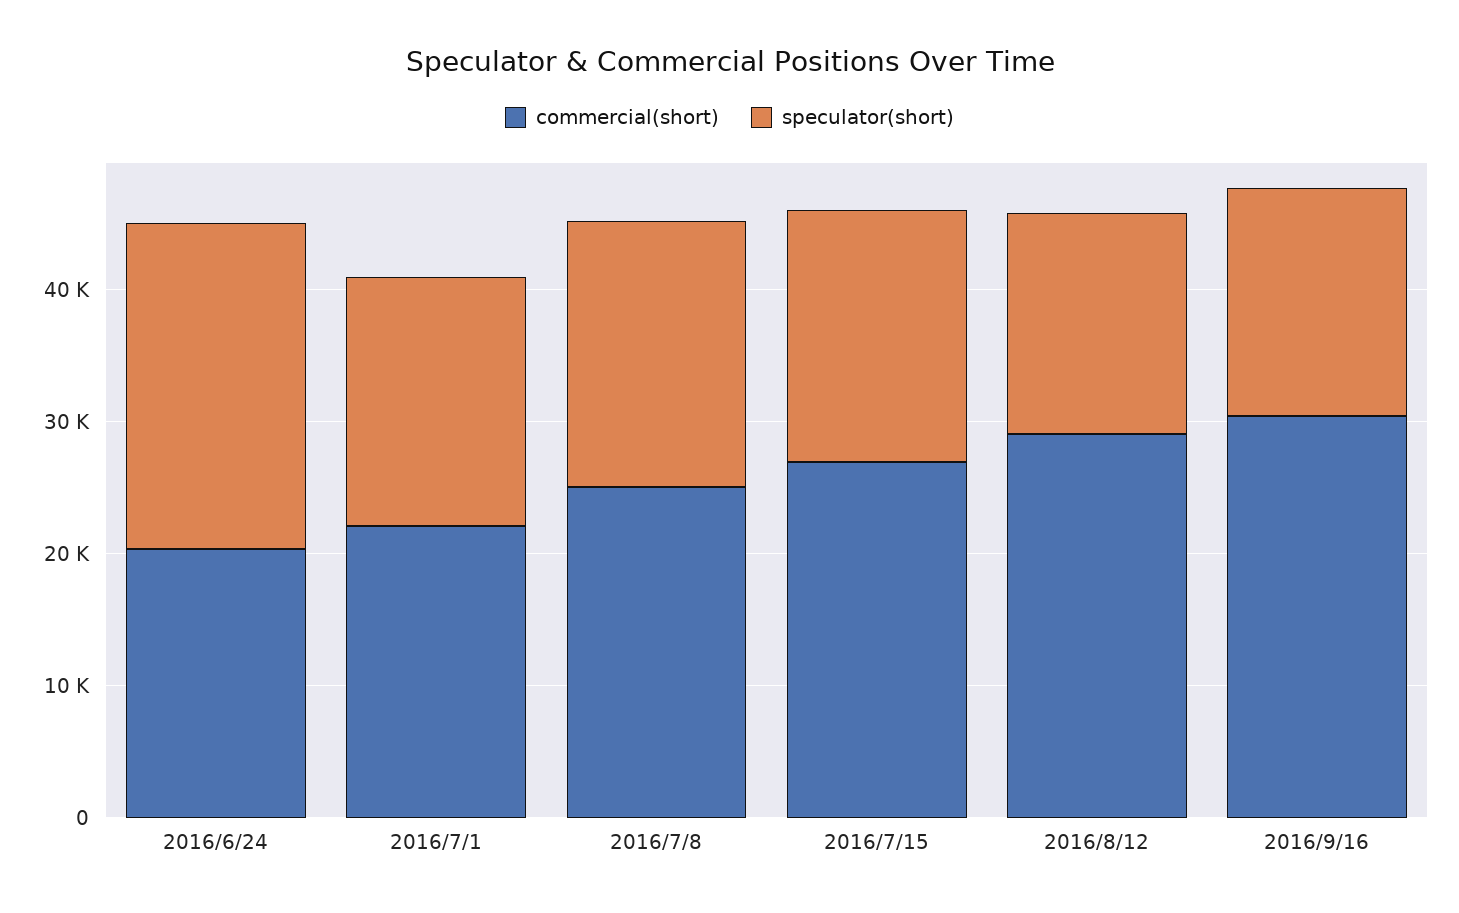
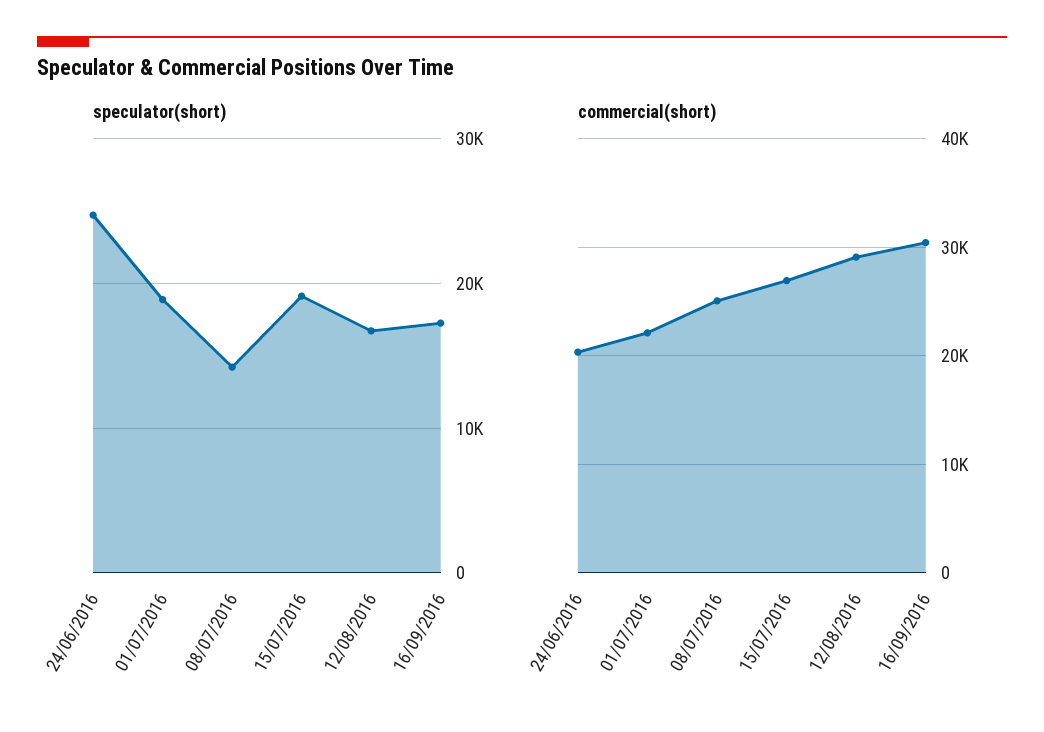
speculator(short), 2016/7/8: 20000 -> 14000

